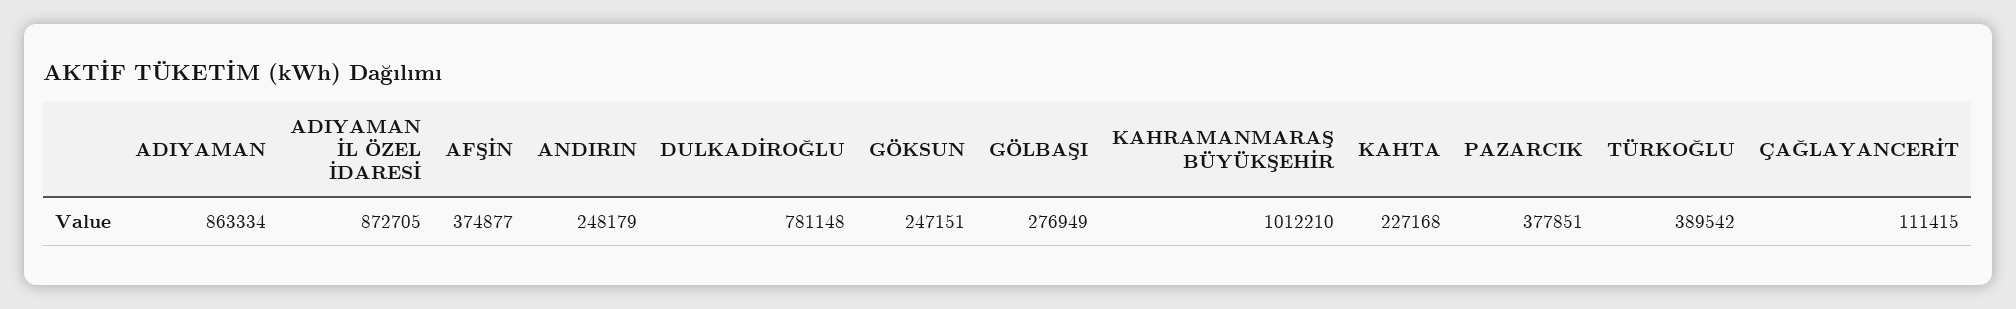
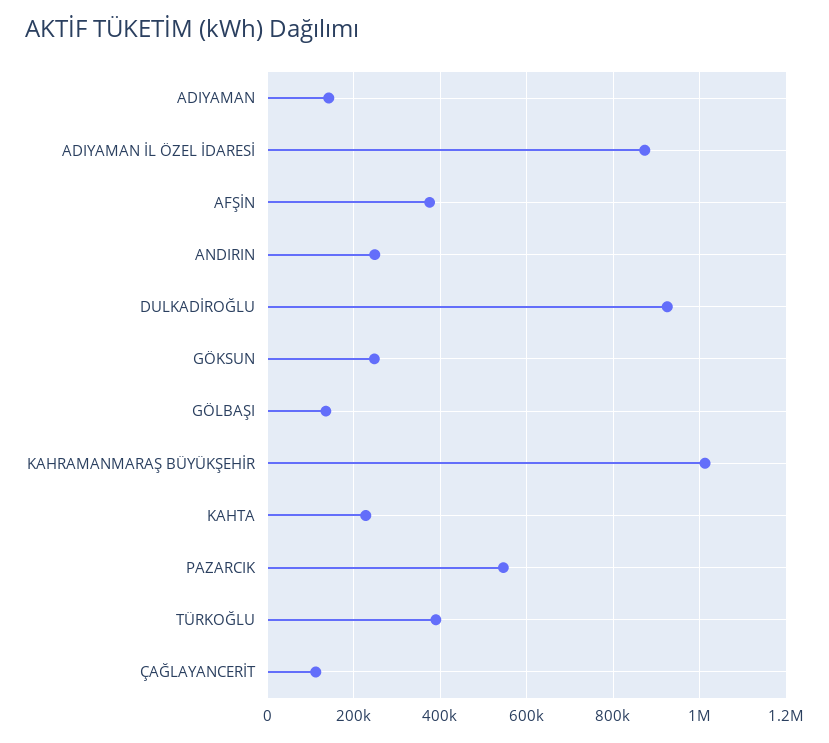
ADIYAMAN: 863334 -> 140000
DULKADİROĞLU: 781148 -> 920000
GÖLBAŞI: 276949 -> 140000
PAZARCIK: 377851 -> 540000

